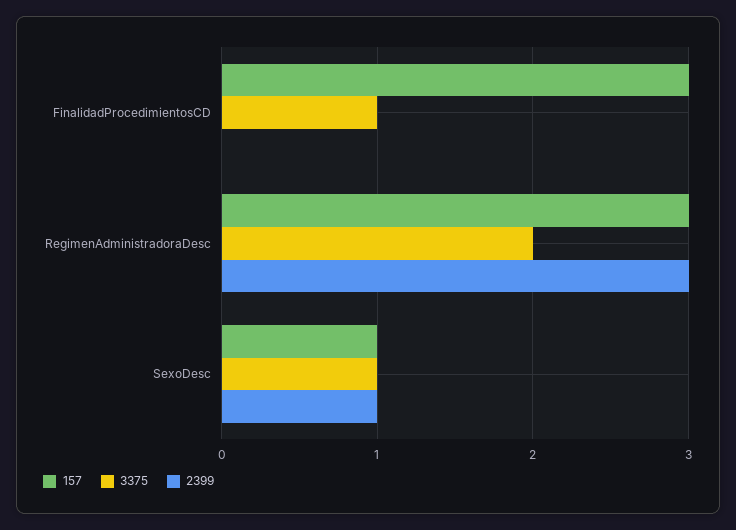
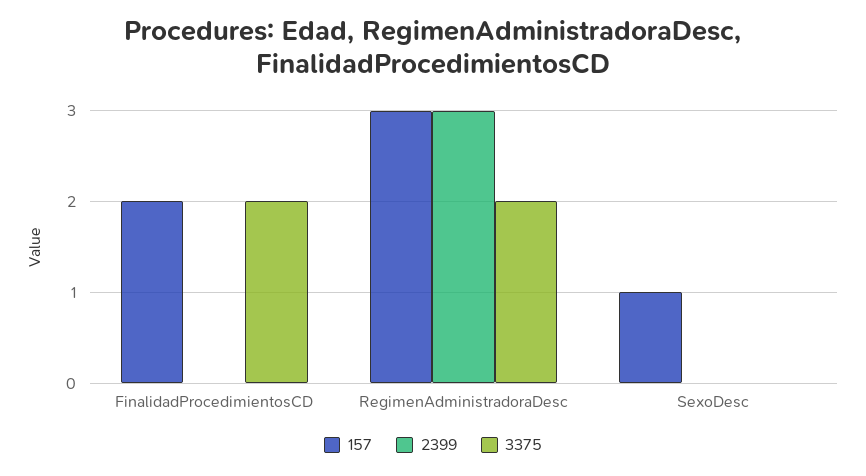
157, FinalidadProcedimientosCD: 3 -> 2
3375, FinalidadProcedimientosCD: 1 -> 2
3375, SexoDesc: 1 -> 0
2399, SexoDesc: 1 -> 0

